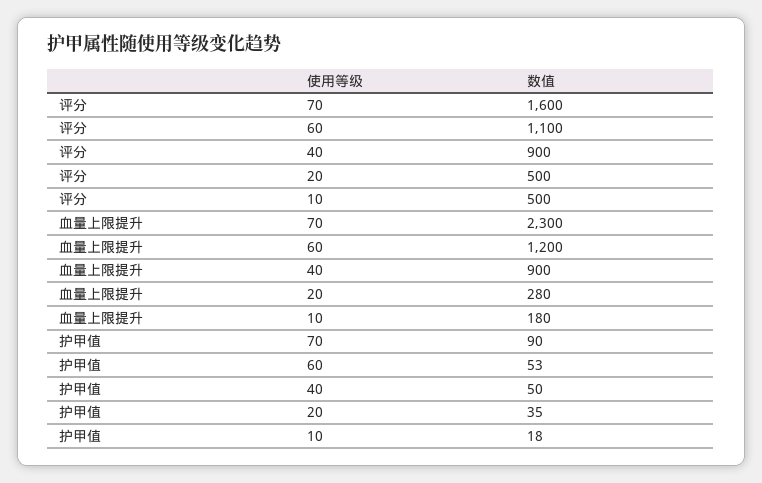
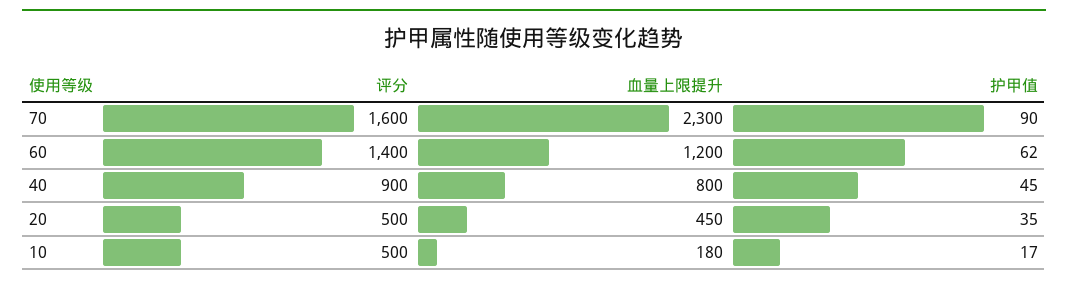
评分, 60: 1100 -> 1400
血量上限提升, 40: 900 -> 800
血量上限提升, 20: 280 -> 450
护甲值, 60: 53 -> 62
护甲值, 40: 50 -> 45
护甲值, 10: 18 -> 17

